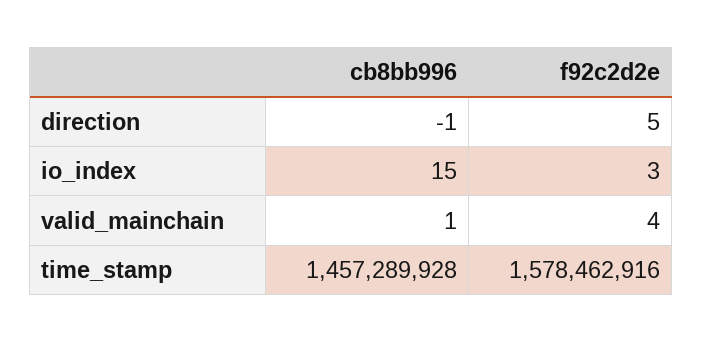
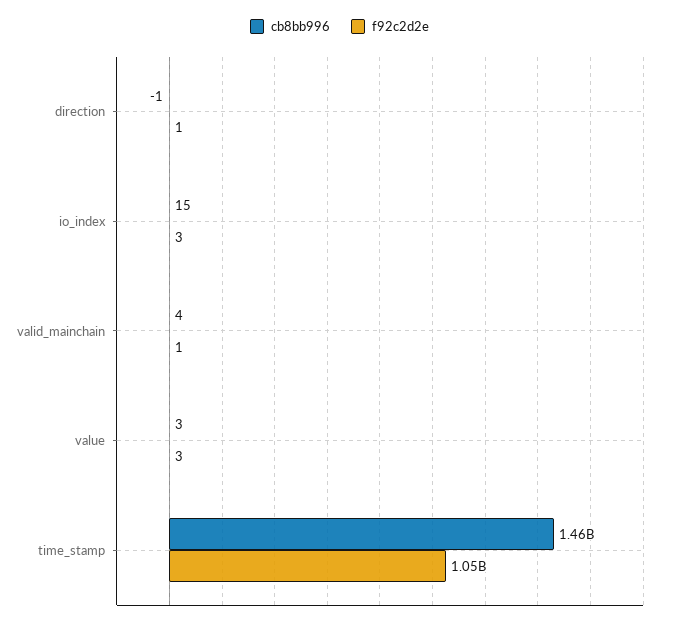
f92c2d2e, direction: 5 -> 1
cb8bb996, valid_mainchain: 1 -> 4
f92c2d2e, valid_mainchain: 4 -> 1
f92c2d2e, time_stamp: 1578462916 -> 1050000000
cb8bb996, value: none -> 3
f92c2d2e, value: none -> 3

